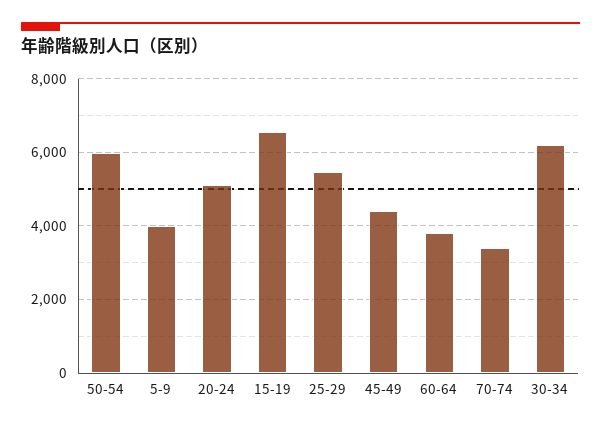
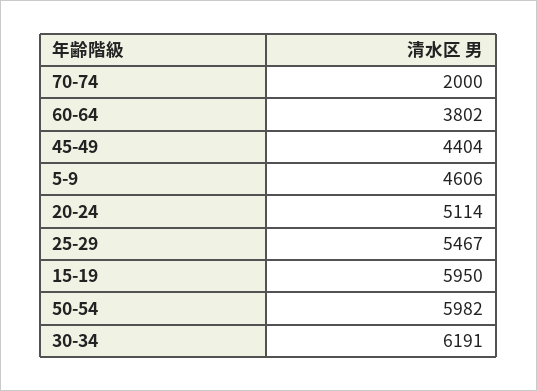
5-9: 4000 -> 4606
15-19: 6600 -> 5950
70-74: 3400 -> 2000

